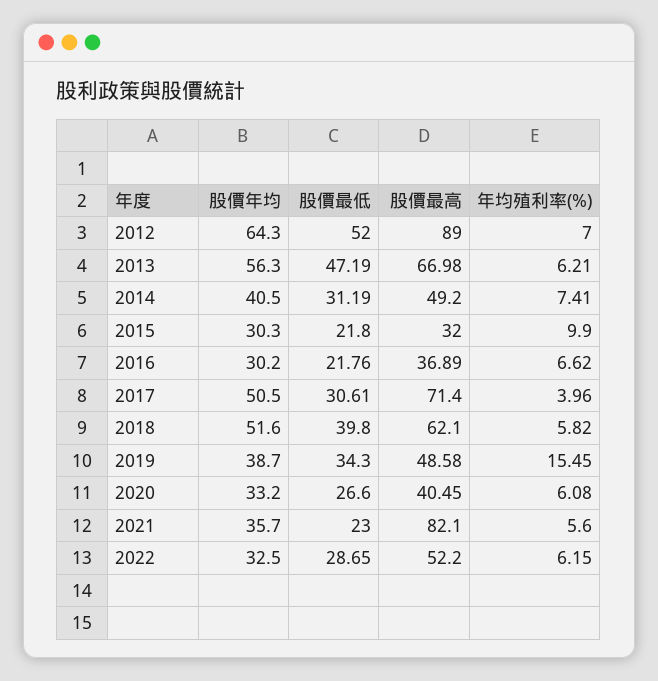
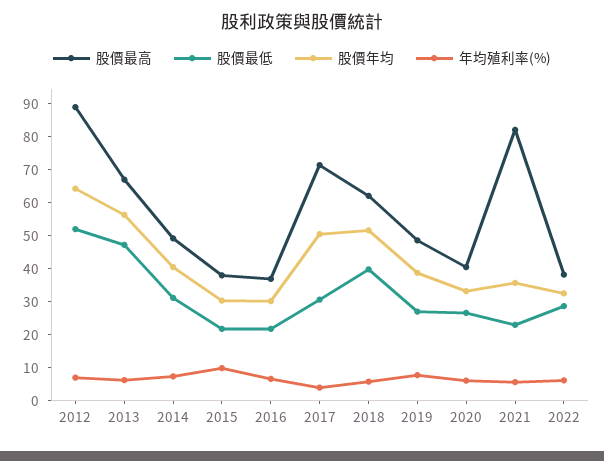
股價最高, 2015: 32 -> 37.5
股價最低, 2019: 34.3 -> 27.5
年均殖利率(%), 2019: 15.45 -> 7.5
股價最高, 2022: 52.2 -> 37.5

